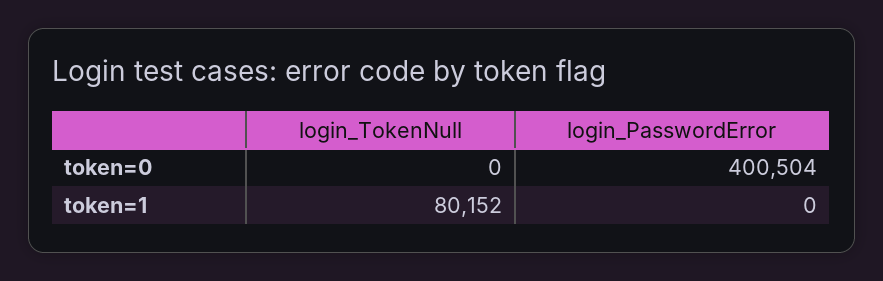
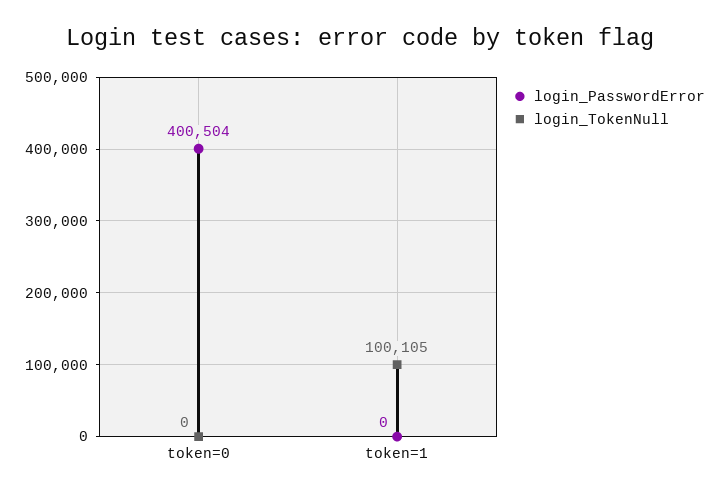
login_TokenNull, token=1: 80152 -> 100105

